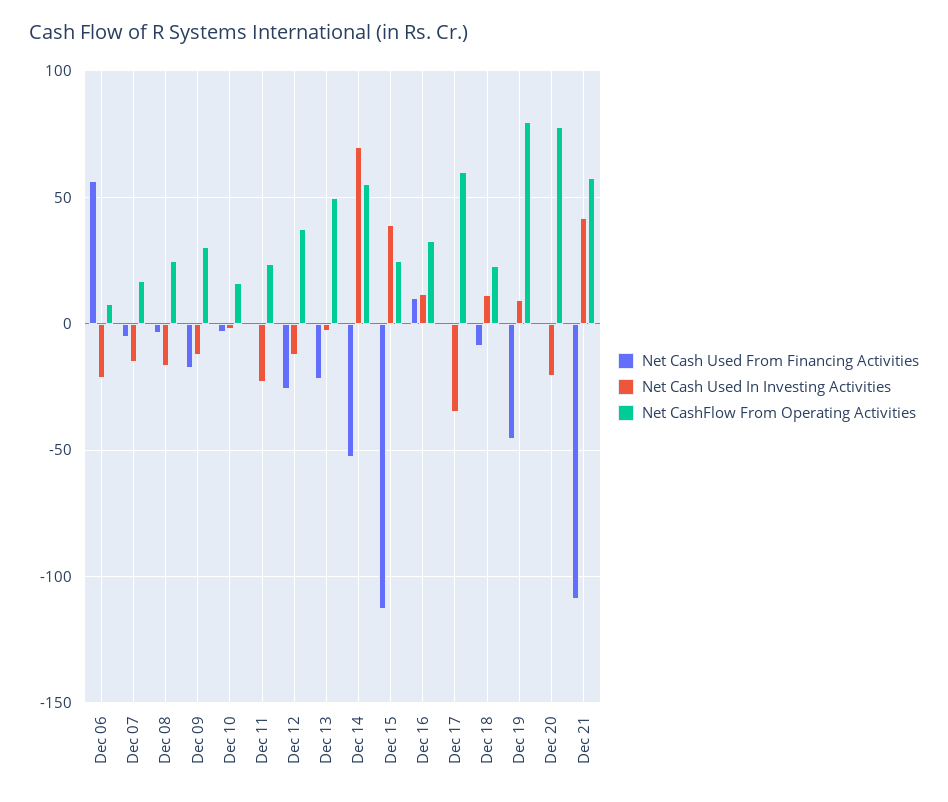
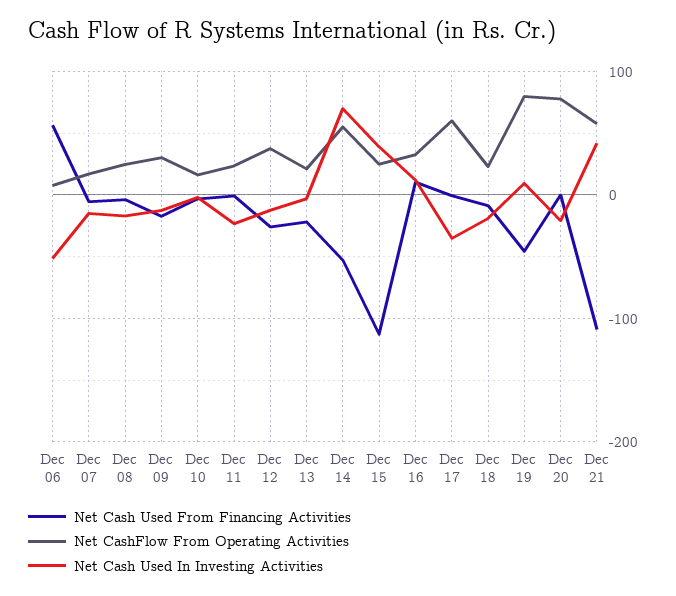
Net Cash Used In Investing Activities, Dec 06: -20 -> -50
Net CashFlow From Operating Activities, Dec 13: 50 -> 20
Net Cash Used In Investing Activities, Dec 18: 10 -> -20

